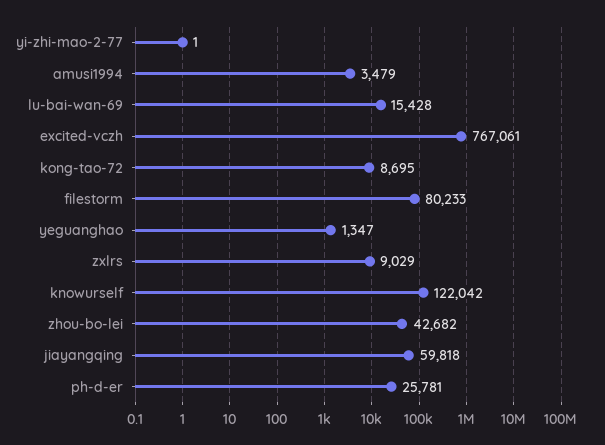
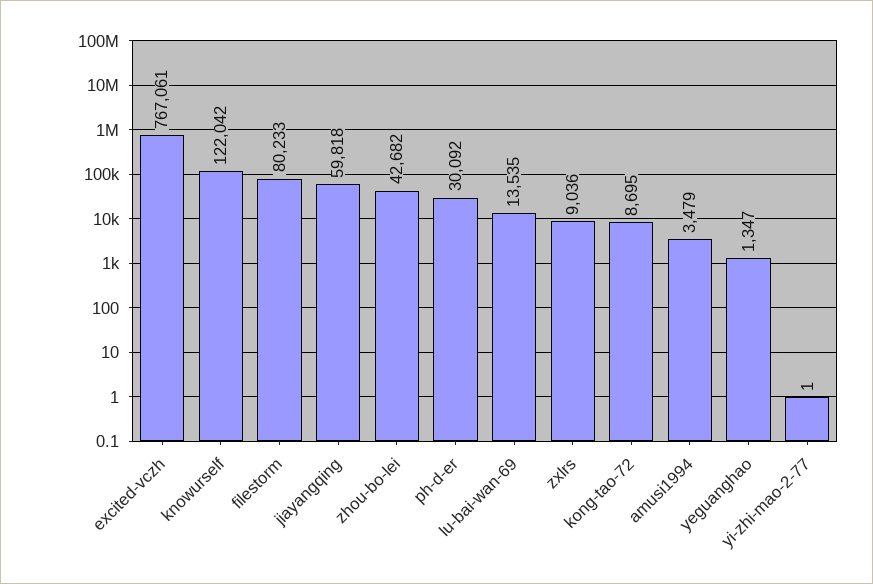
lu-bai-wan-69: 15428 -> 13535
zxlrs: 9029 -> 9036
ph-d-er: 25781 -> 30092

